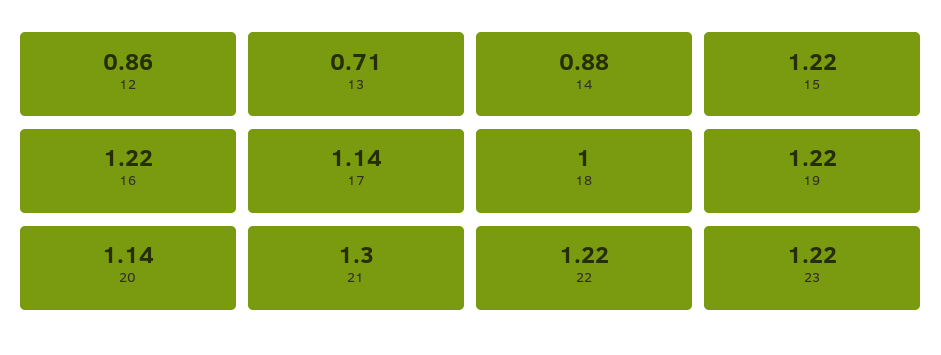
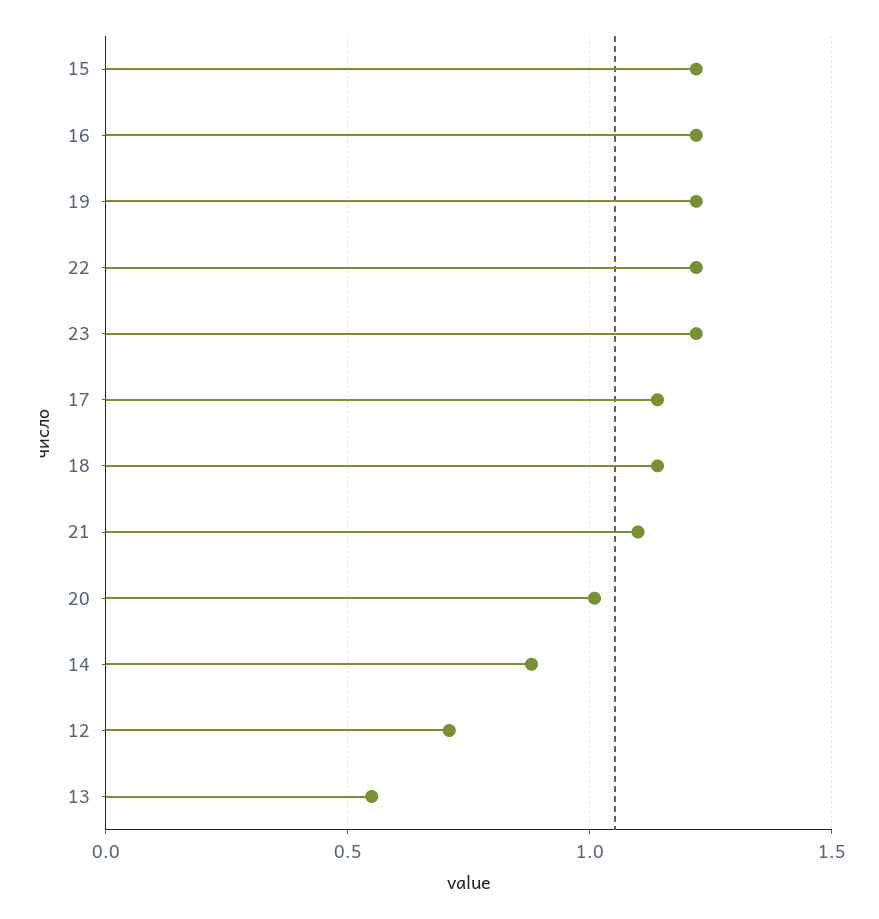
12: 0.86 -> 0.7
13: 0.71 -> 0.55
18: 1 -> 1.15
20: 1.14 -> 1
21: 1.3 -> 1.1

